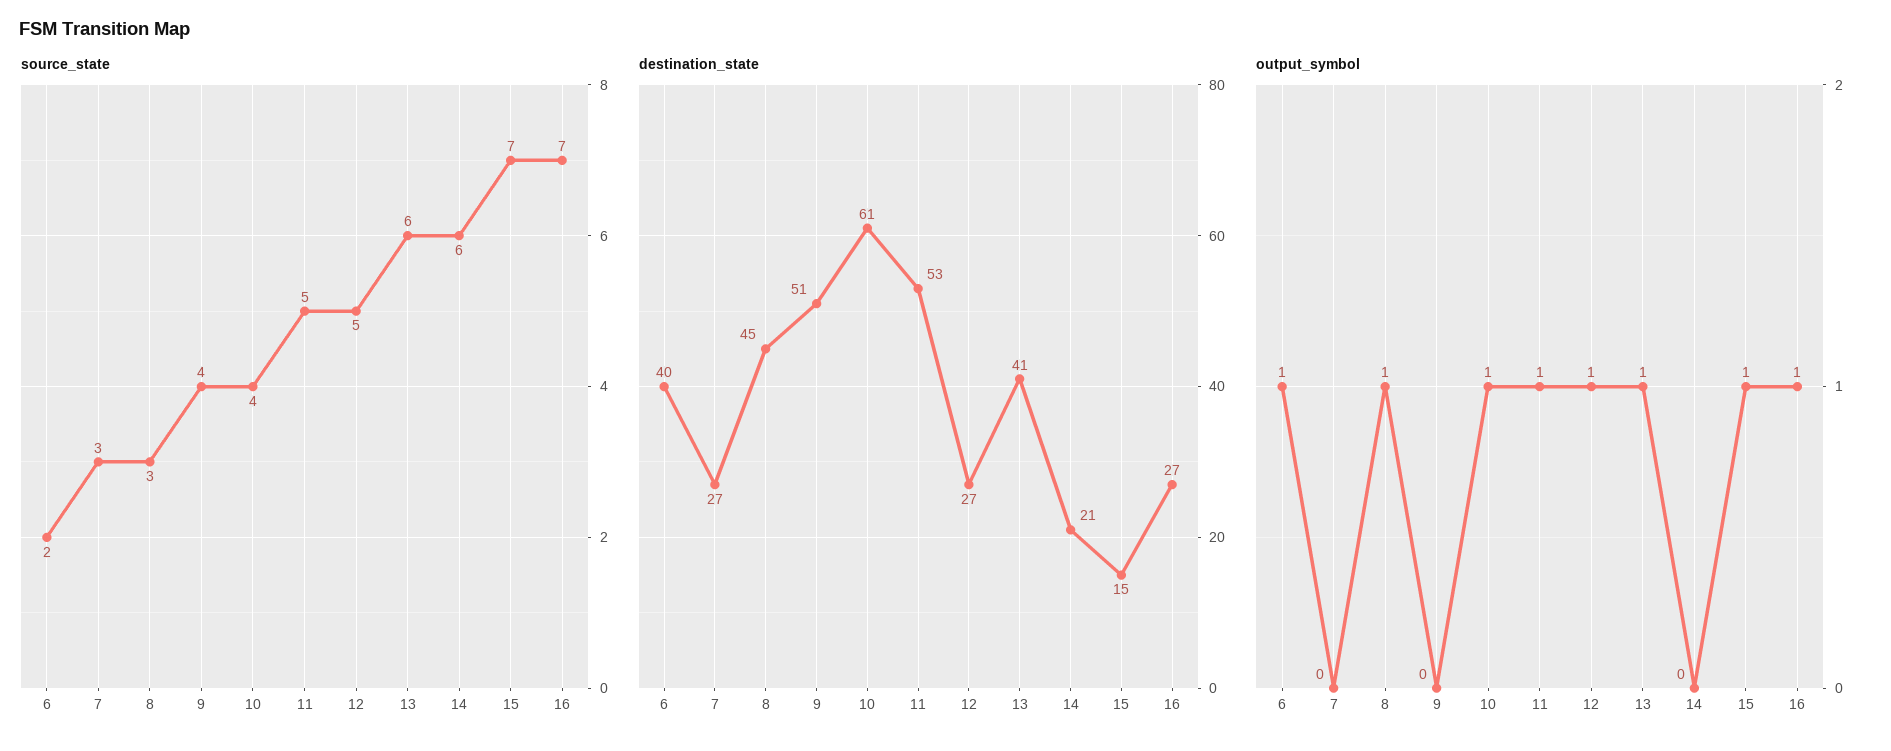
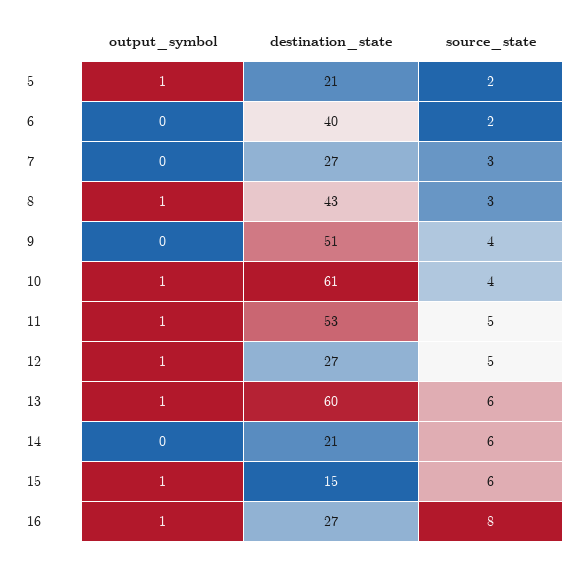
source_state, 15: 7 -> 6
source_state, 16: 7 -> 8
destination_state, 8: 45 -> 43
destination_state, 13: 41 -> 60
output_symbol, 6: 1 -> 0
output_symbol, 5: none -> 1
destination_state, 5: none -> 21
source_state, 5: none -> 2

